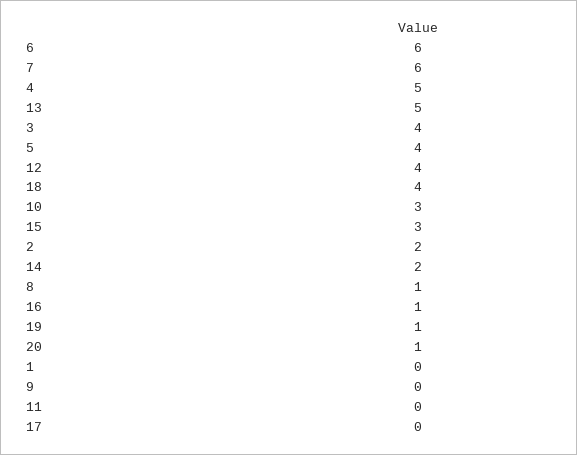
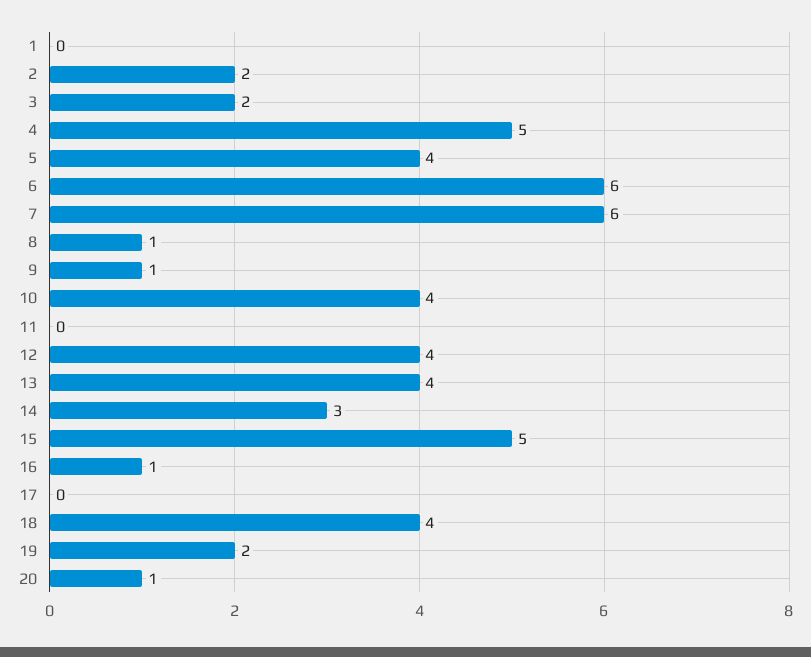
13: 5 -> 4
3: 4 -> 2
10: 3 -> 4
15: 3 -> 5
14: 2 -> 3
19: 1 -> 2
9: 0 -> 1

